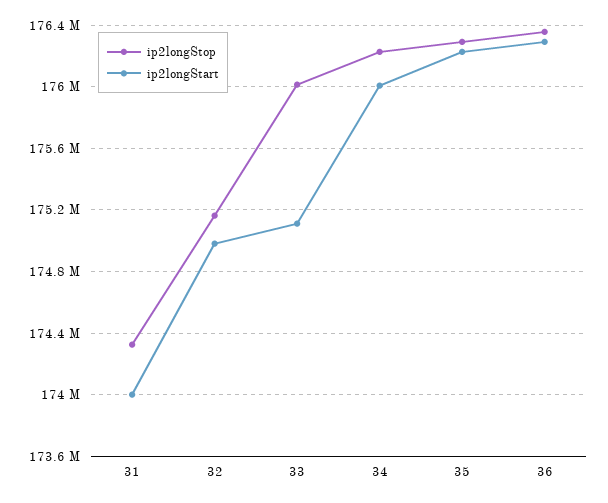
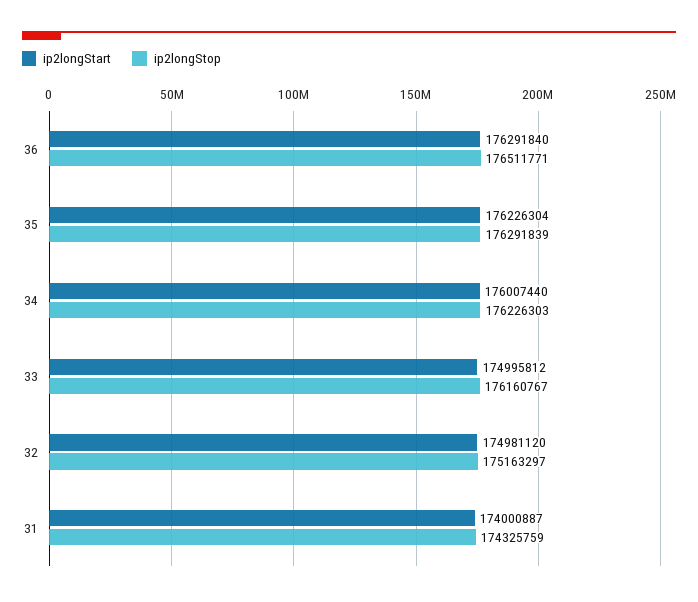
ip2longStop, 33: 176000000 -> 176160767
ip2longStart, 33: 175100000 -> 174995812
ip2longStop, 36: 176350000 -> 176511771

